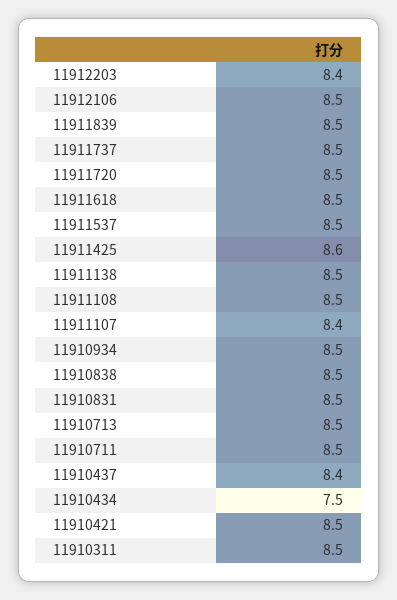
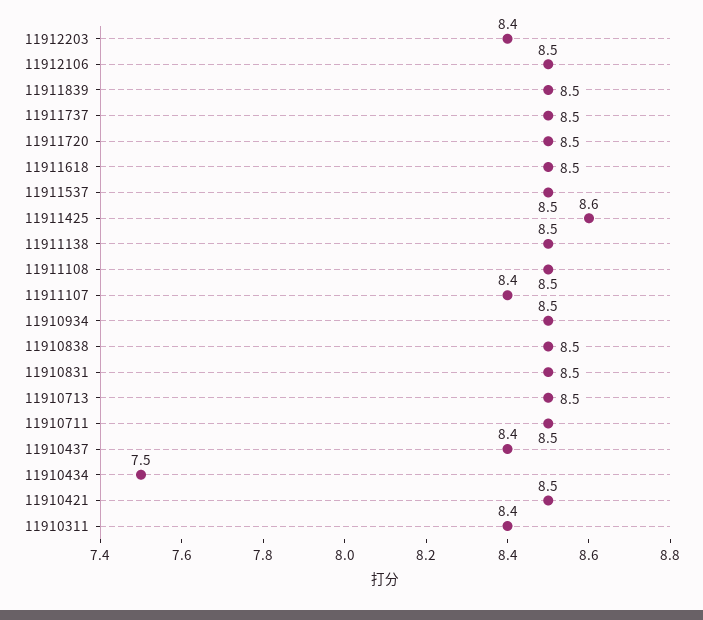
11910311: 8.5 -> 8.4

